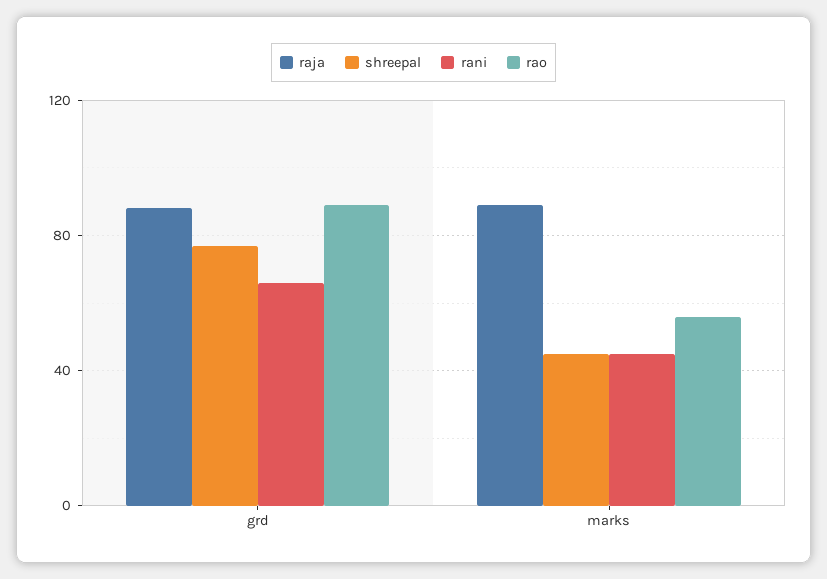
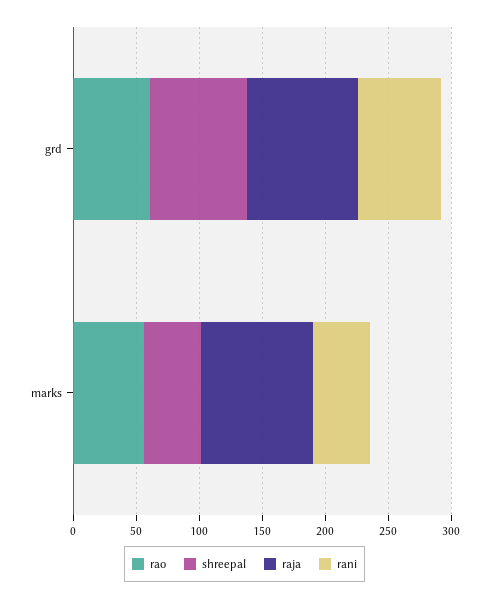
rao, grd: 90 -> 60

